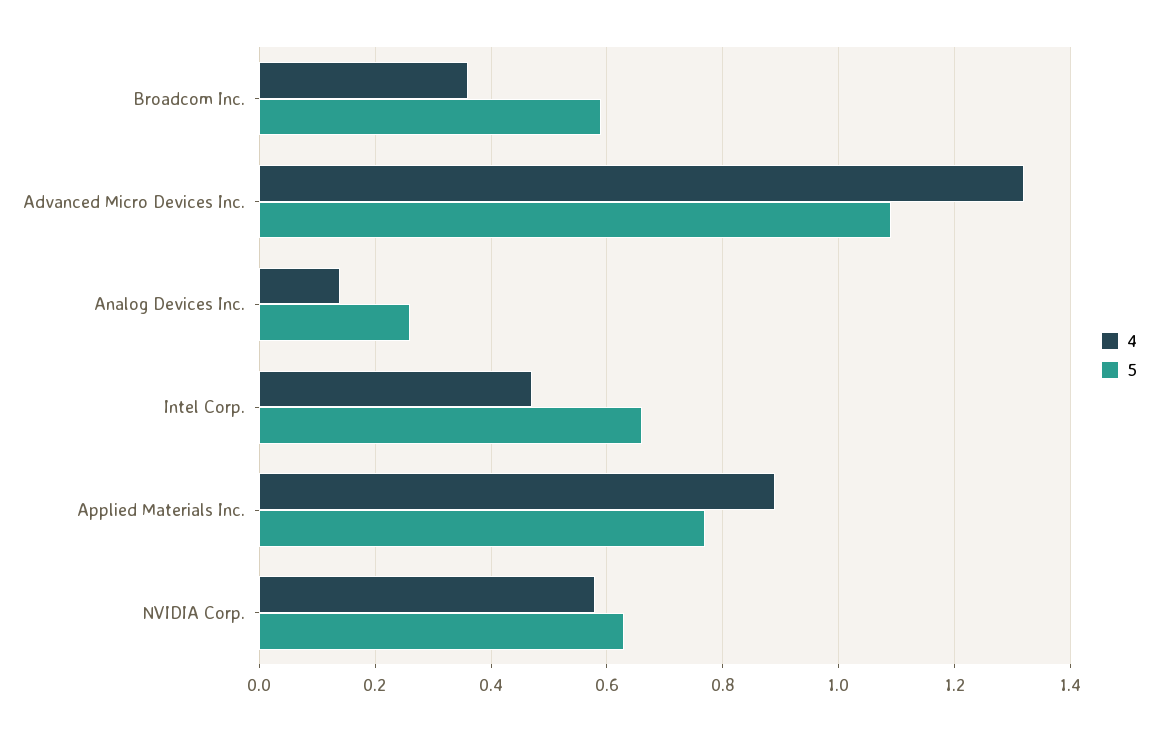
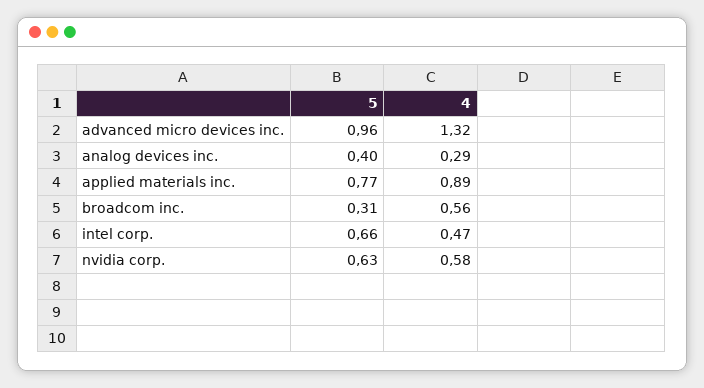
4, Broadcom Inc.: 0.35 -> 0.56
5, Broadcom Inc.: 0.6 -> 0.31
5, Advanced Micro Devices Inc.: 1.1 -> 0.96
4, Analog Devices Inc.: 0.15 -> 0.29
5, Analog Devices Inc.: 0.25 -> 0.4

